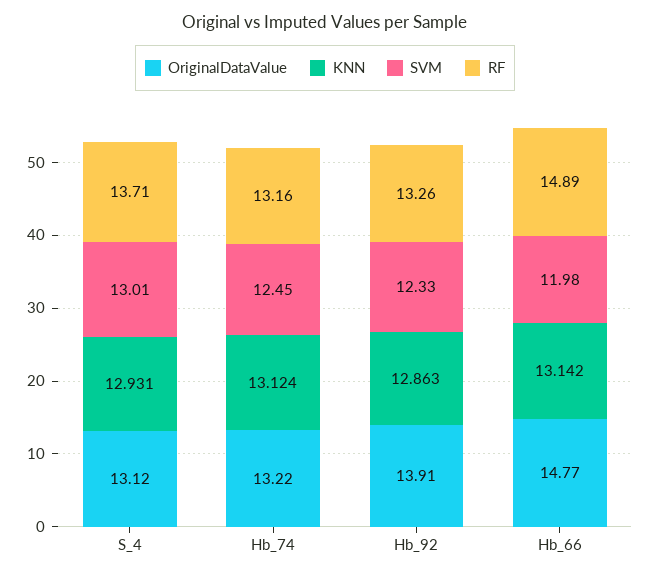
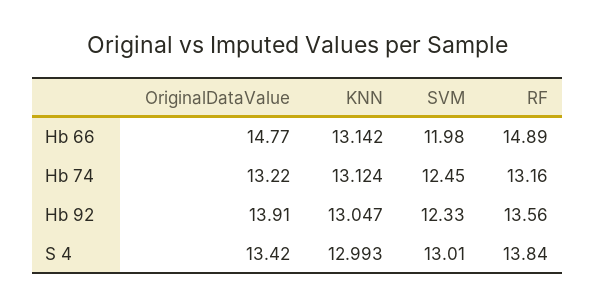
OriginalDataValue, S_4: 13.12 -> 13.42
KNN, S_4: 12.931 -> 12.993
RF, S_4: 13.71 -> 13.84
KNN, Hb_92: 12.863 -> 13.047
RF, Hb_92: 13.26 -> 13.56

